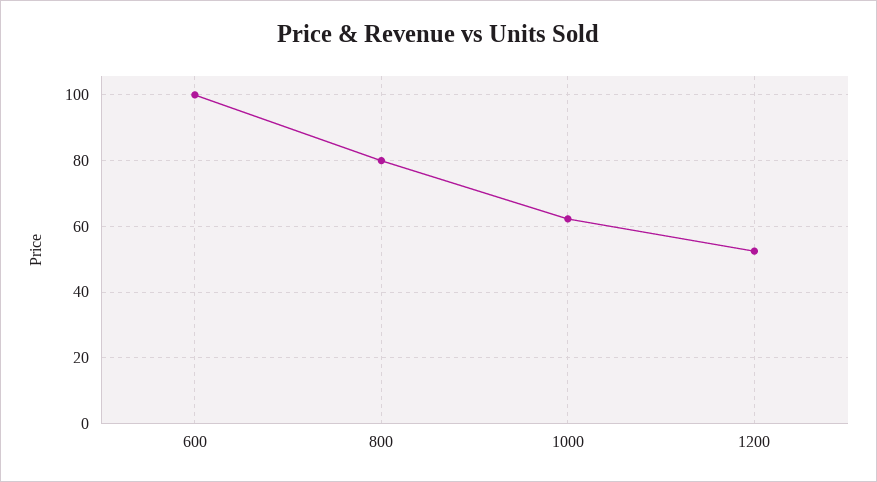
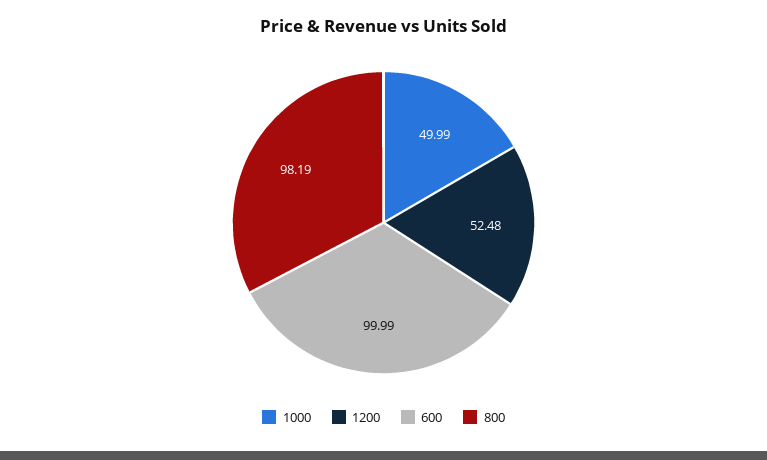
800: 80 -> 98.19
1000: 62 -> 49.99

